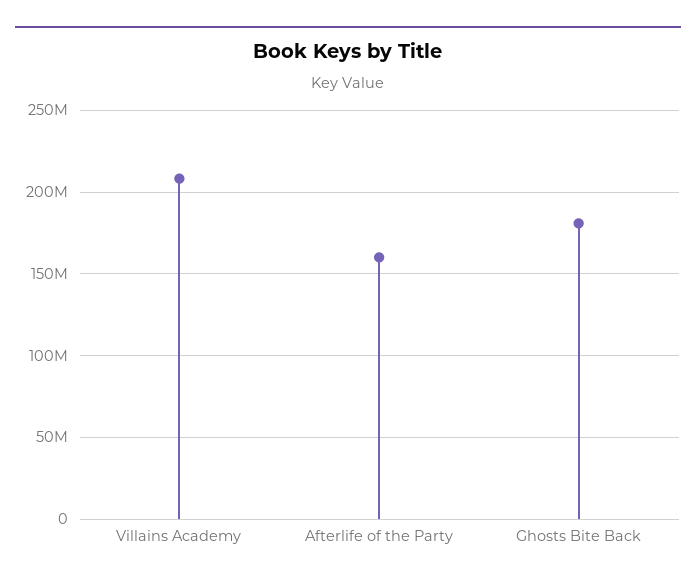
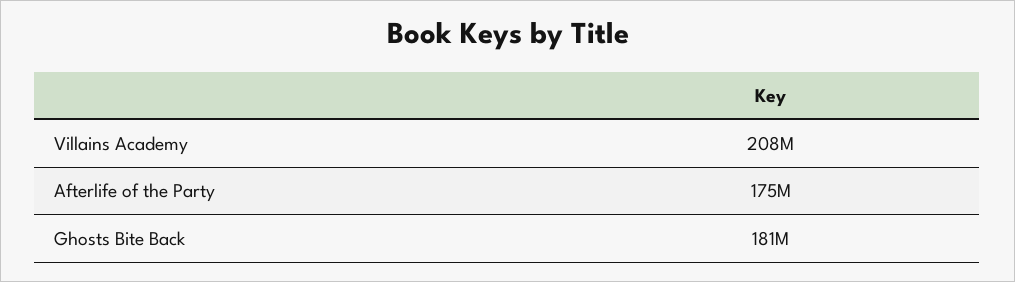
Afterlife of the Party: 160000000 -> 175000000

